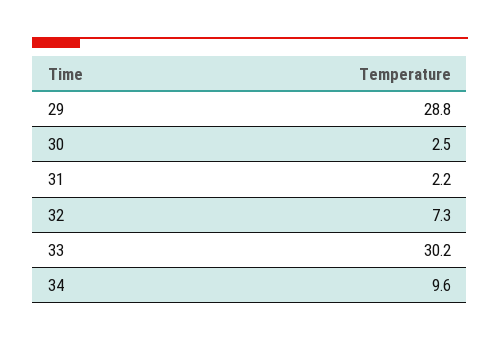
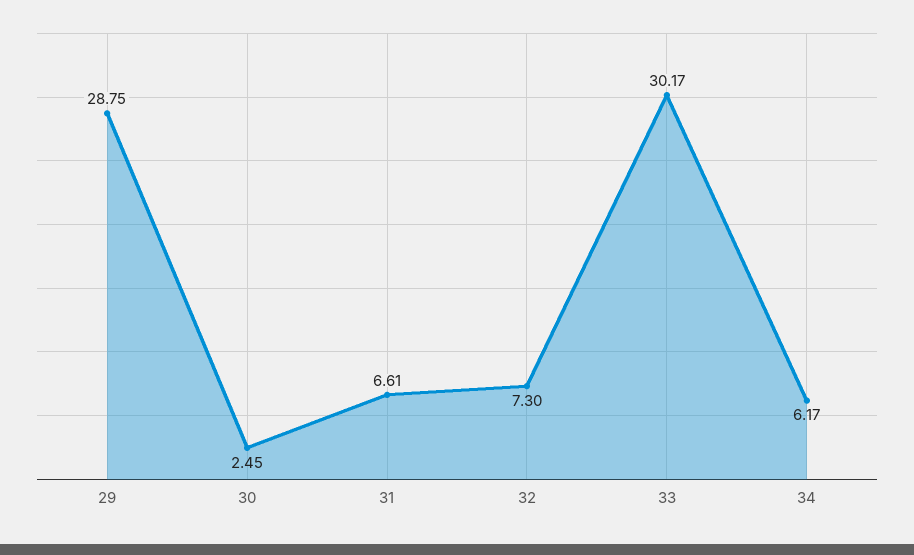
31: 2.2 -> 6.61
34: 9.6 -> 6.17

